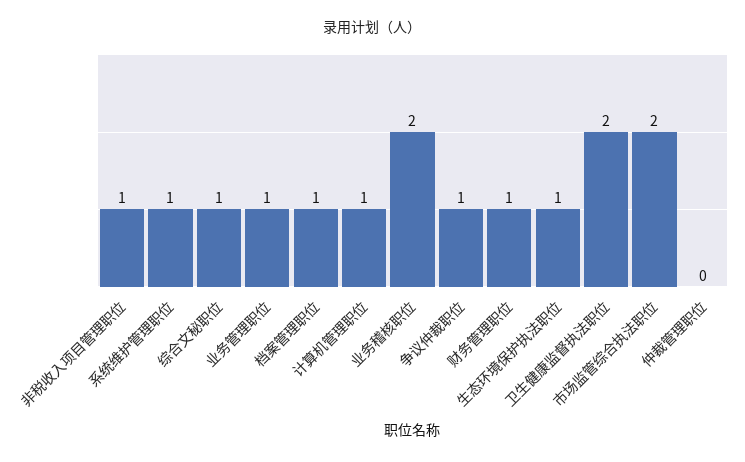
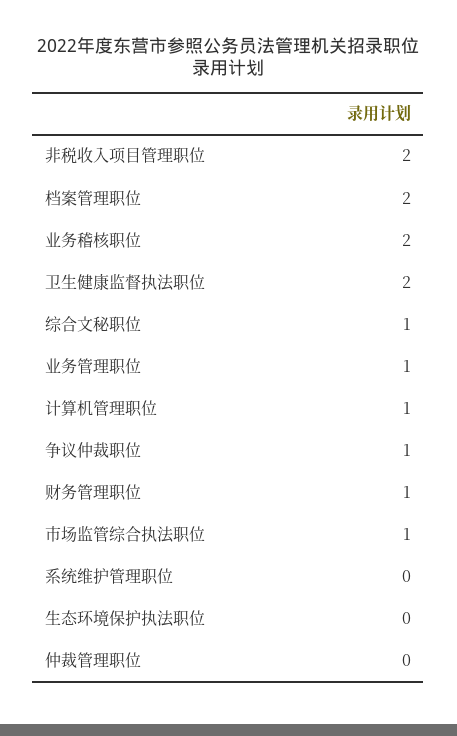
非税收入项目管理职位: 1 -> 2
系统维护管理职位: 1 -> 0
档案管理职位: 1 -> 2
生态环境保护执法职位: 1 -> 0
市场监管综合执法职位: 2 -> 1

